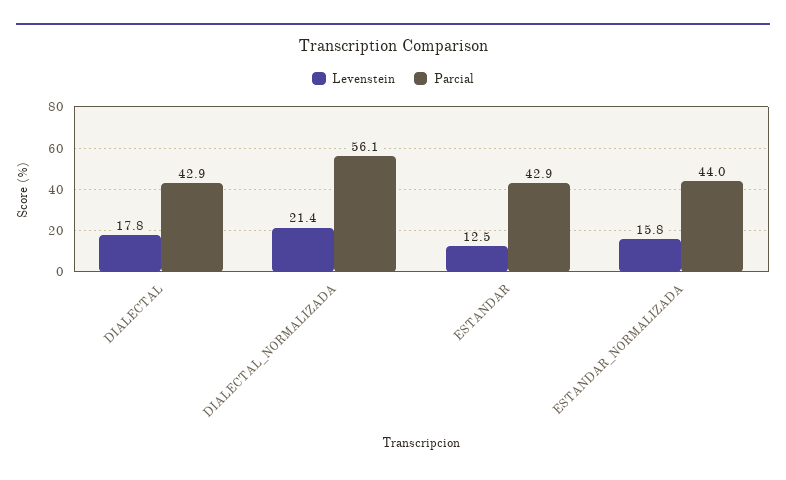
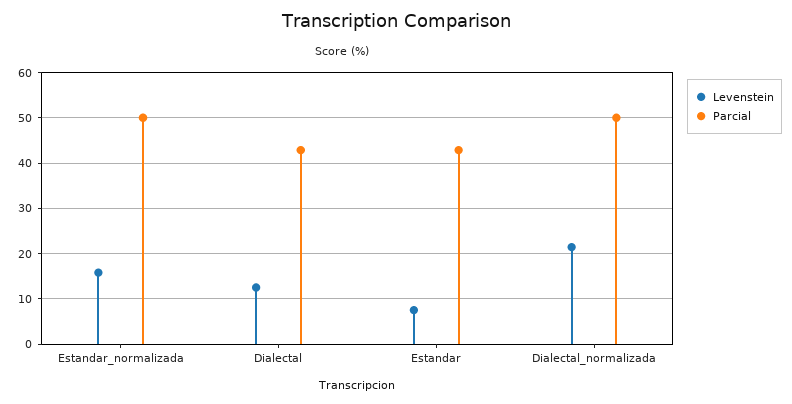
Levenstein, DIALECTAL: 17.8 -> 12
Parcial, DIALECTAL_NORMALIZADA: 56.1 -> 50
Levenstein, ESTANDAR: 12.5 -> 8
Parcial, ESTANDAR_NORMALIZADA: 44 -> 50

